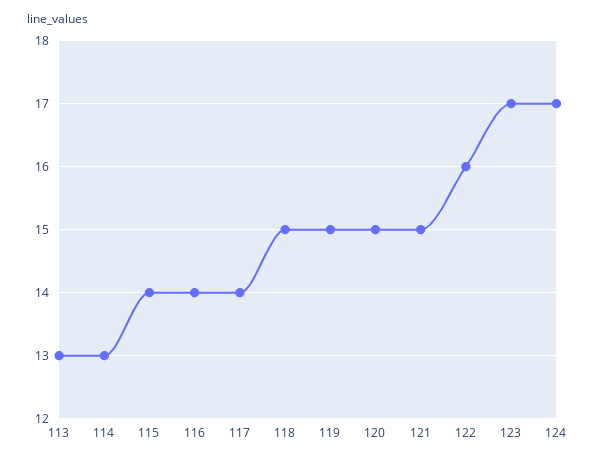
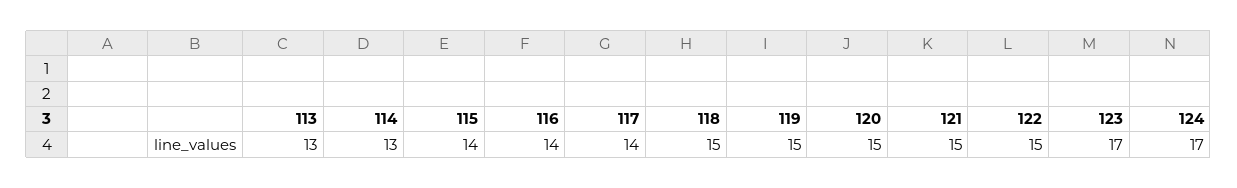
122: 16 -> 15

